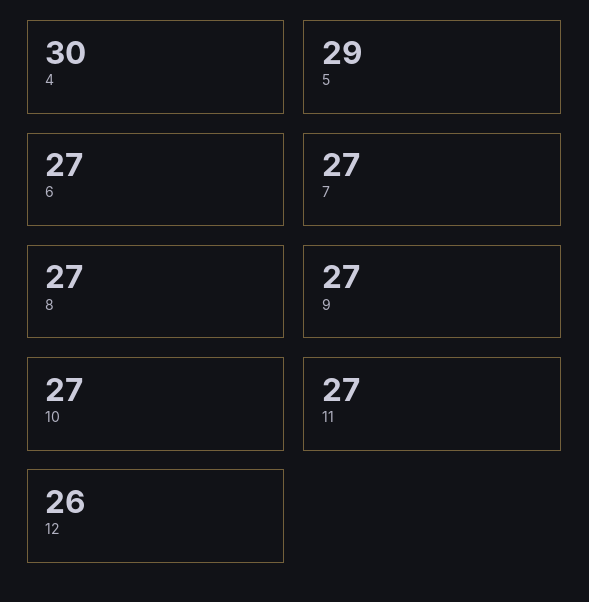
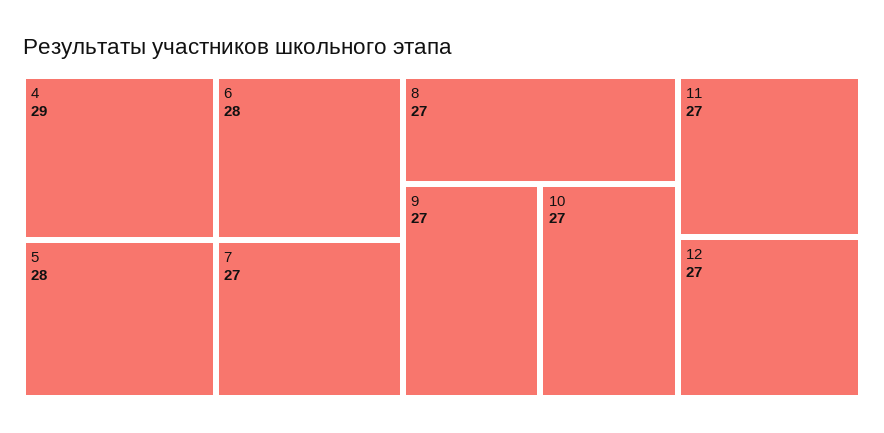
4: 30 -> 29
5: 29 -> 28
6: 27 -> 28
12: 26 -> 27

